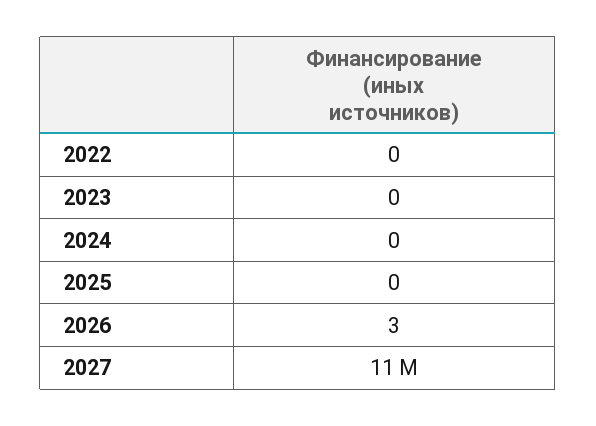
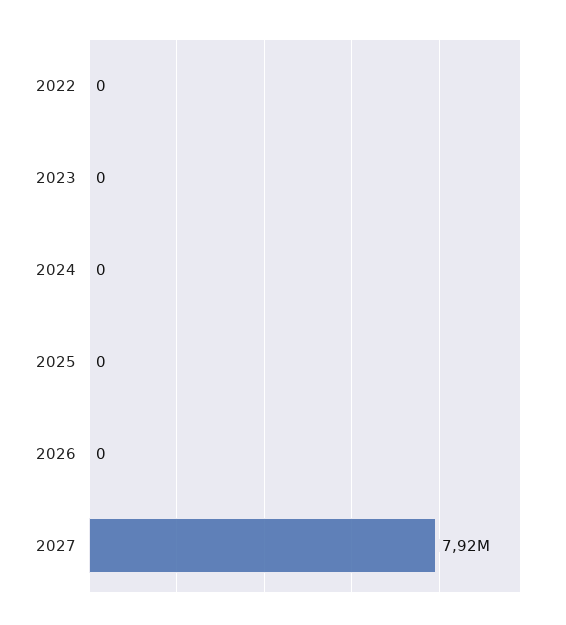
2026: 3 -> 0
2027: 11000000 -> 7920000

